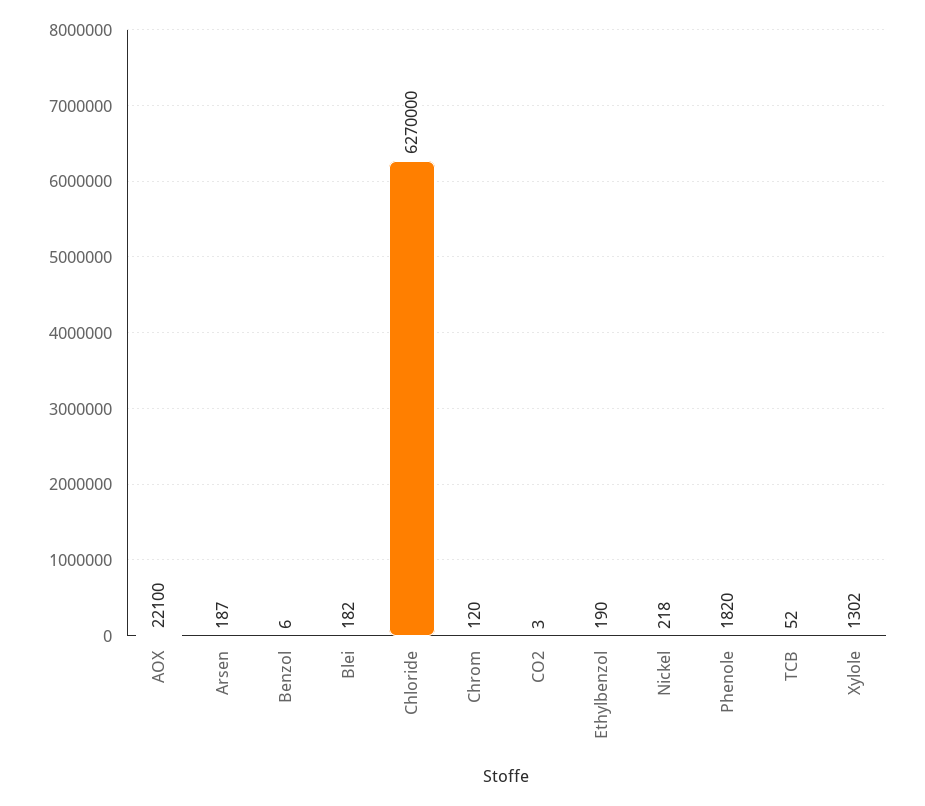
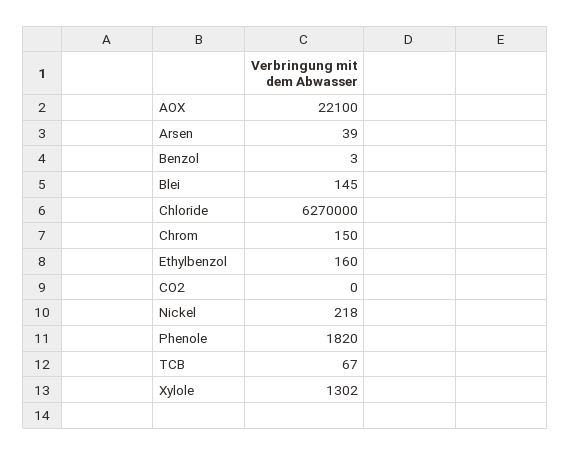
Arsen: 187 -> 39
Benzol: 6 -> 3
Blei: 182 -> 145
Chrom: 120 -> 150
CO2: 3 -> 0
Ethylbenzol: 190 -> 160
TCB: 52 -> 67

